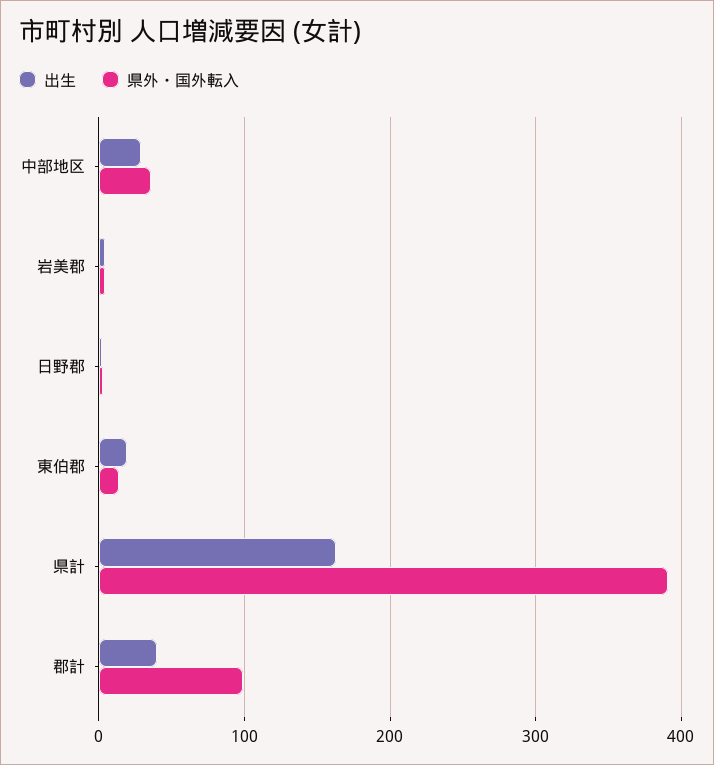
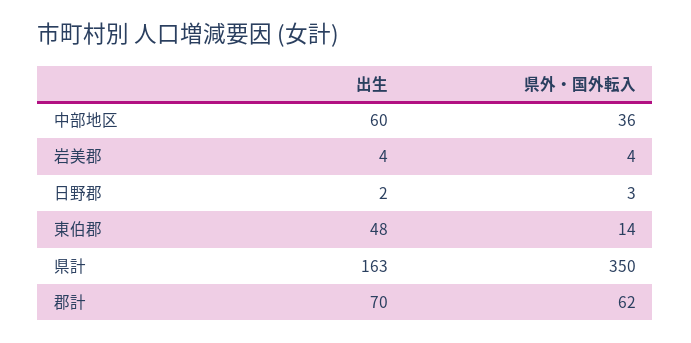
出生, 中部地区: 30 -> 60
出生, 東伯郡: 20 -> 48
県外・国外転入, 県計: 390 -> 350
出生, 郡計: 40 -> 70
県外・国外転入, 郡計: 100 -> 62

